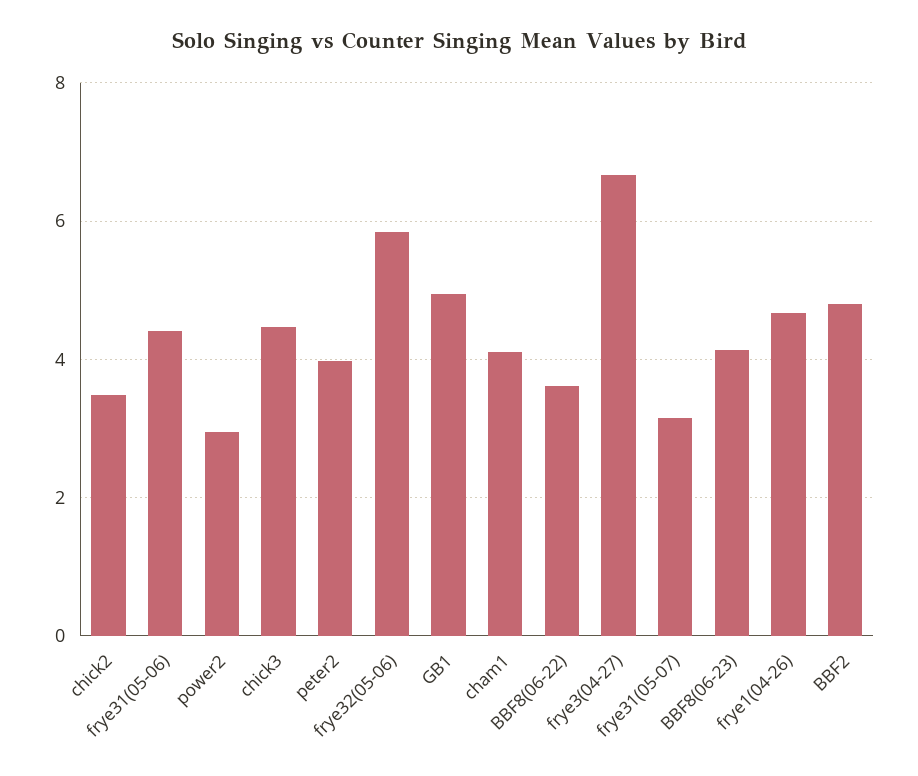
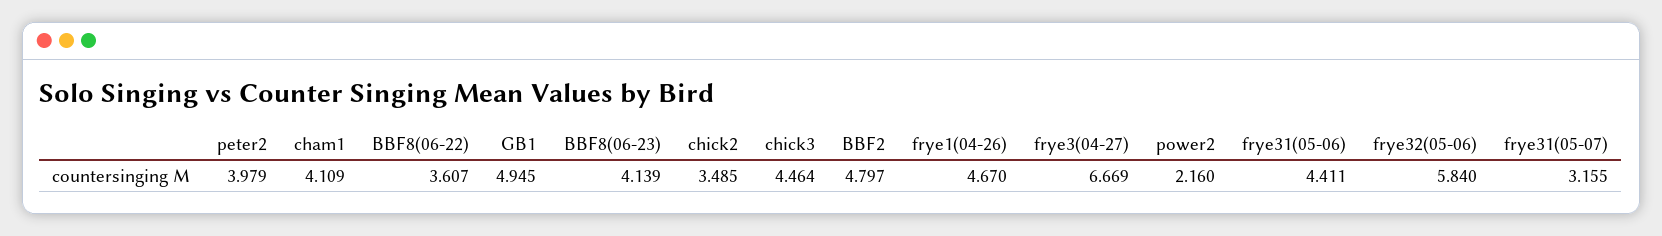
power2: 3 -> 2.16

